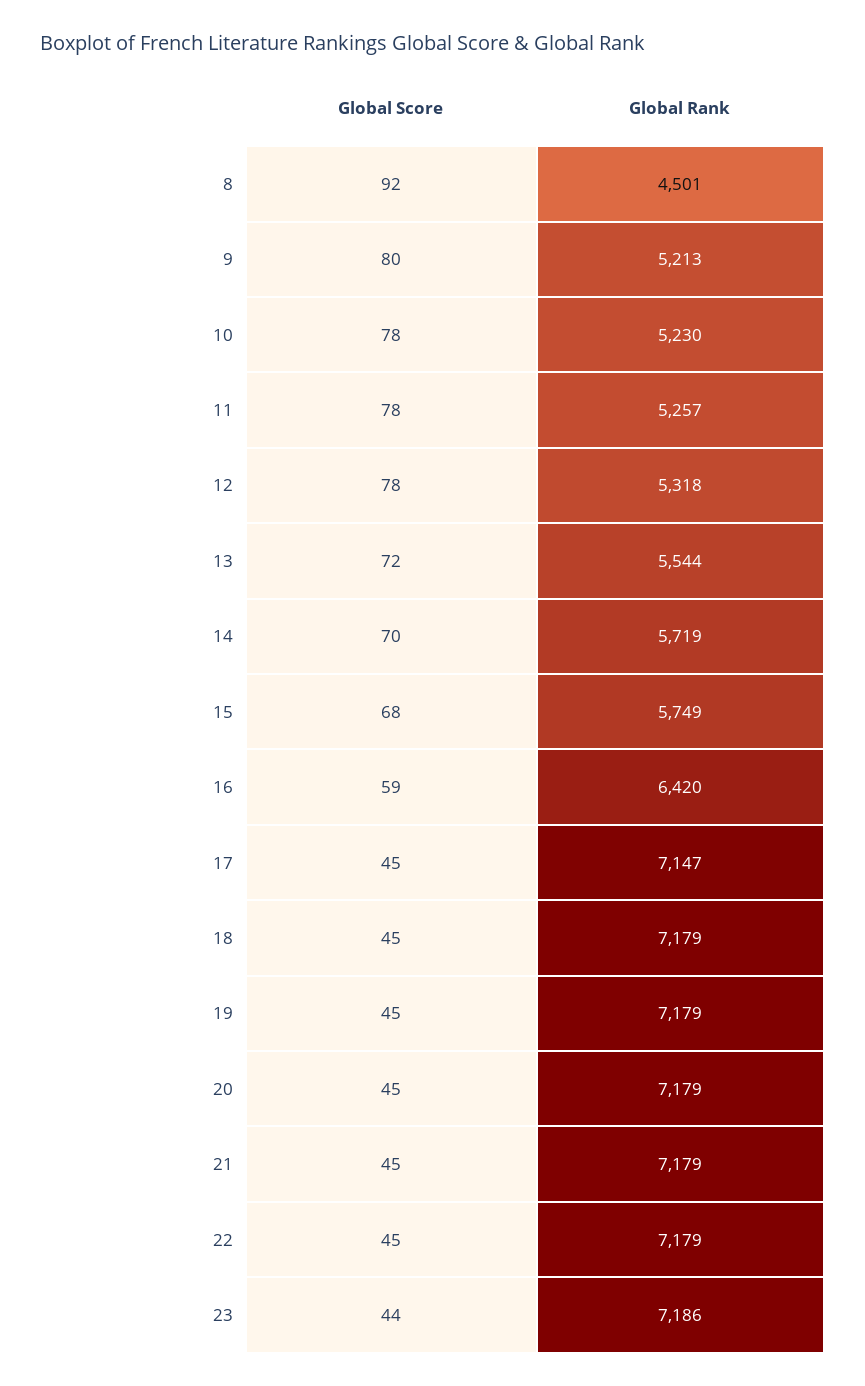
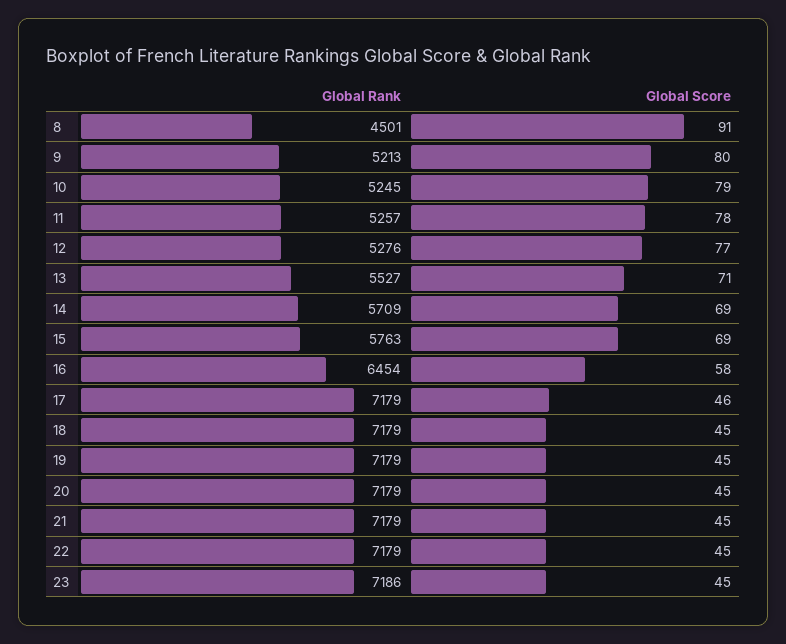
Global Score, 8: 92 -> 91
Global Score, 10: 78 -> 79
Global Rank, 10: 5230 -> 5245
Global Score, 12: 78 -> 77
Global Rank, 12: 5318 -> 5276
Global Score, 13: 72 -> 71
Global Rank, 13: 5544 -> 5527
Global Score, 14: 70 -> 69
Global Rank, 14: 5719 -> 5709
Global Score, 15: 68 -> 69
Global Rank, 15: 5749 -> 5763
Global Score, 16: 59 -> 58
Global Rank, 16: 6420 -> 6454
Global Score, 17: 45 -> 46
Global Rank, 17: 7147 -> 7179
Global Score, 23: 44 -> 45

